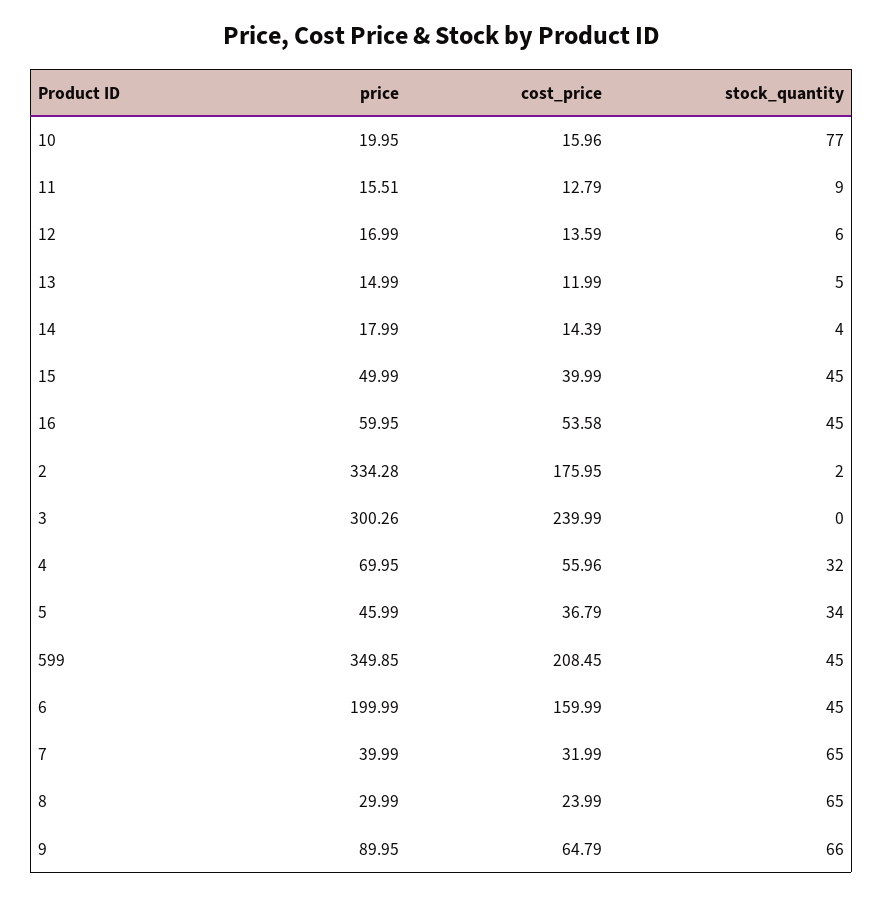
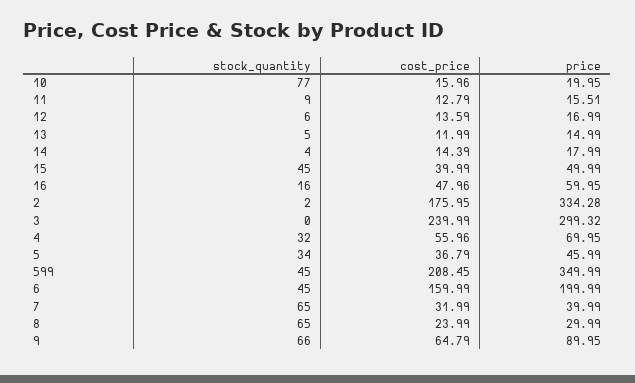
cost_price, 16: 53.58 -> 47.96
stock_quantity, 16: 45 -> 16
price, 3: 300.26 -> 299.32
price, 599: 349.85 -> 349.99

